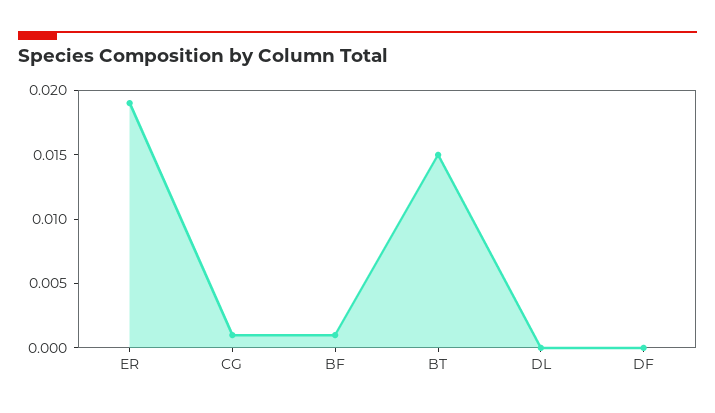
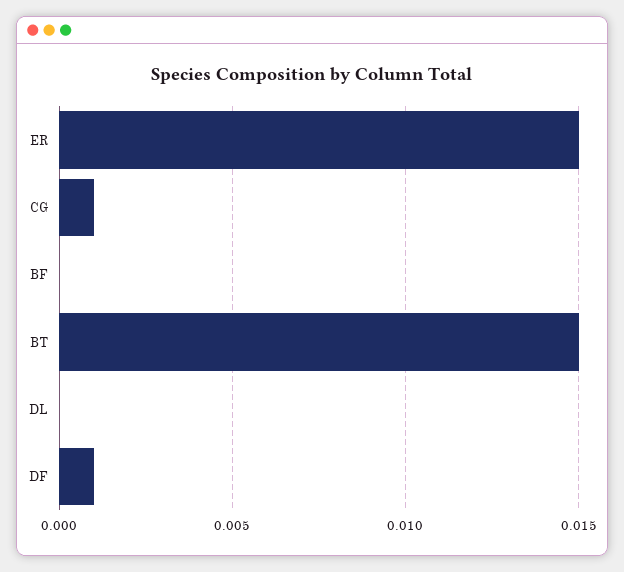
ER: 0.019 -> 0.015
BF: 0.001 -> 0
DF: 0 -> 0.001

